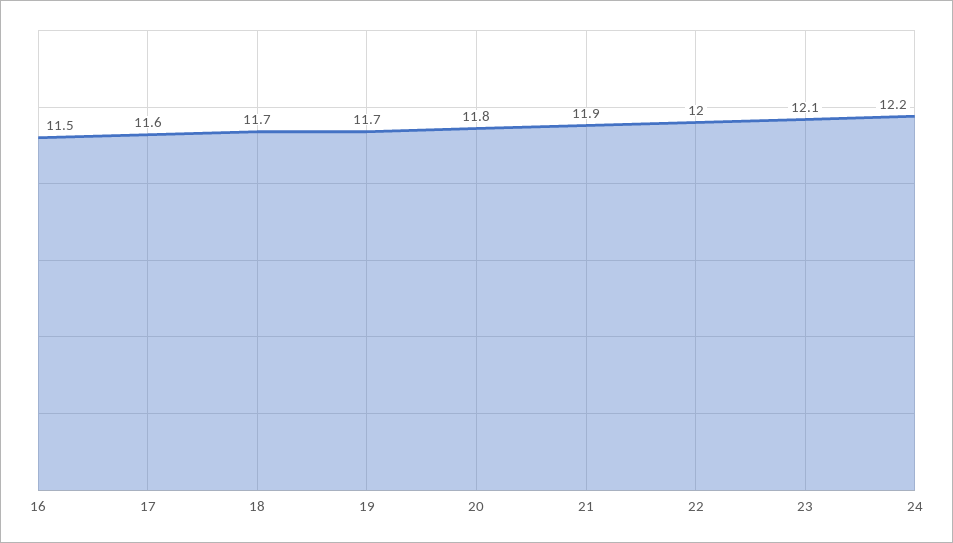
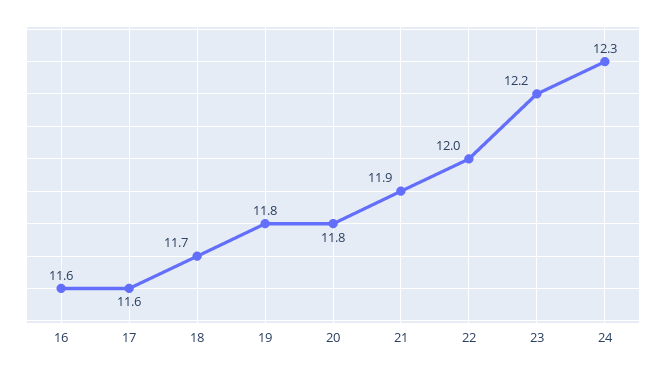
16: 11.5 -> 11.6
19: 11.7 -> 11.8
23: 12.1 -> 12.2
24: 12.2 -> 12.3

